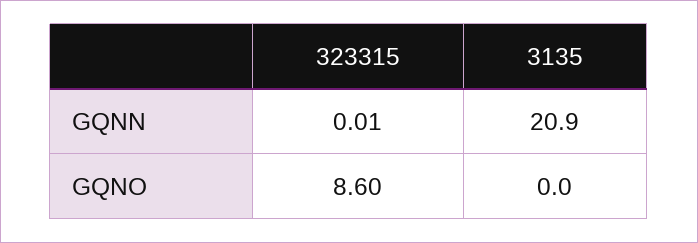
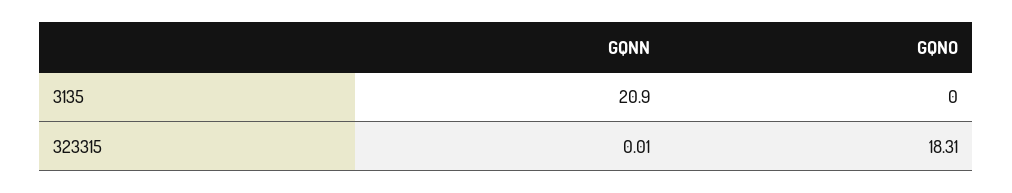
323315, GQNO: 8.6 -> 18.31

